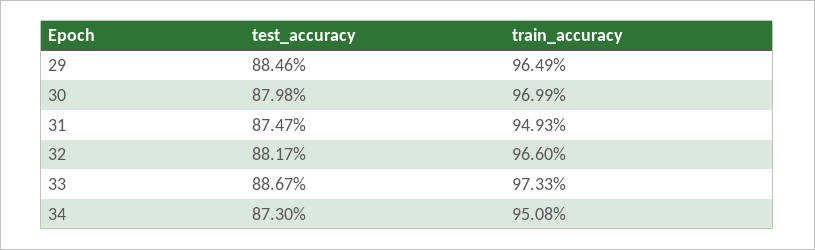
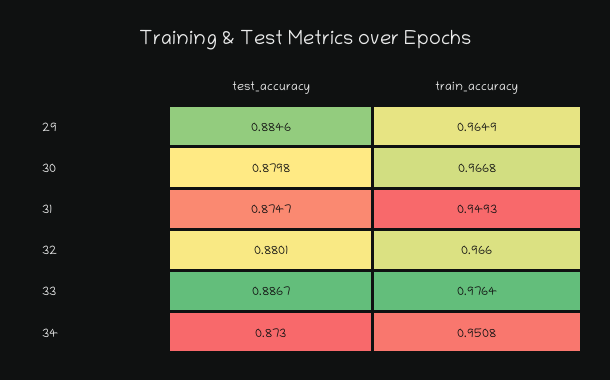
train_accuracy, 30: 0.9699 -> 0.9668
test_accuracy, 32: 0.8817 -> 0.8801
train_accuracy, 33: 0.9733 -> 0.9764

